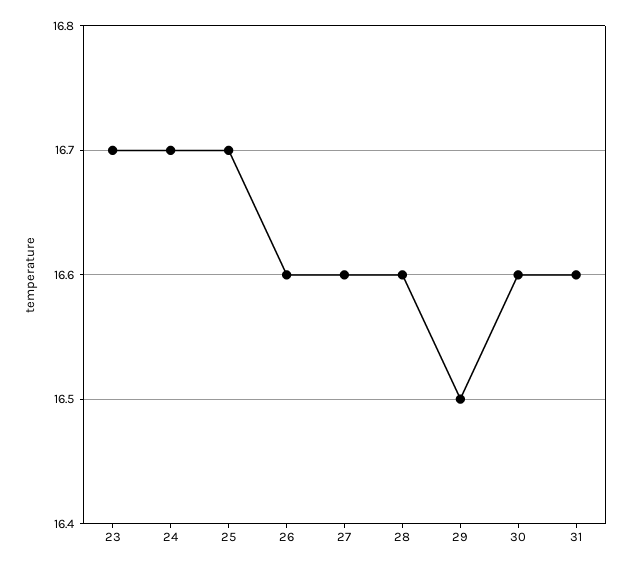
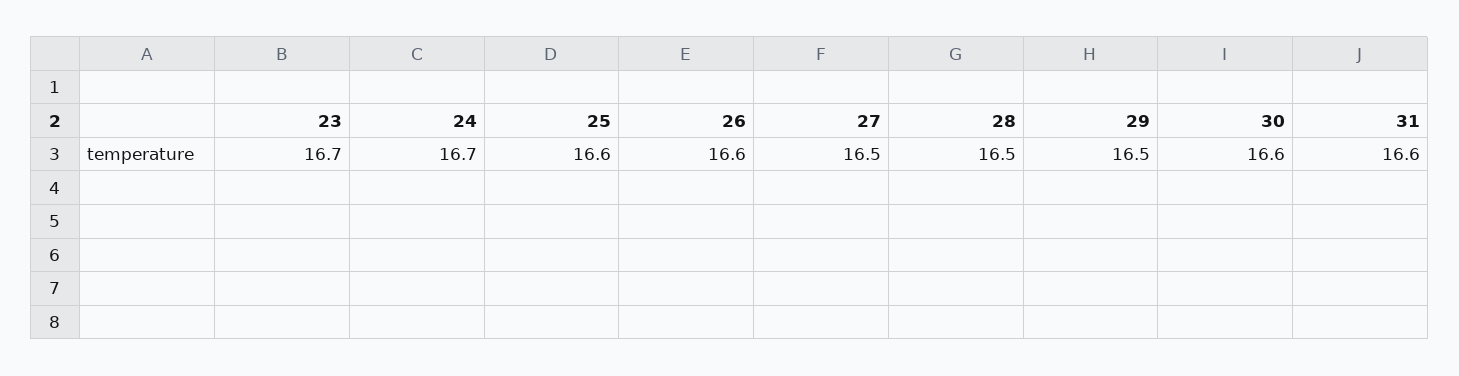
25: 16.7 -> 16.6
27: 16.6 -> 16.5
28: 16.6 -> 16.5

